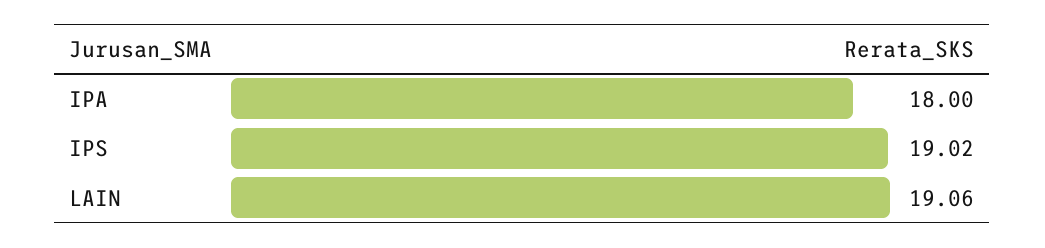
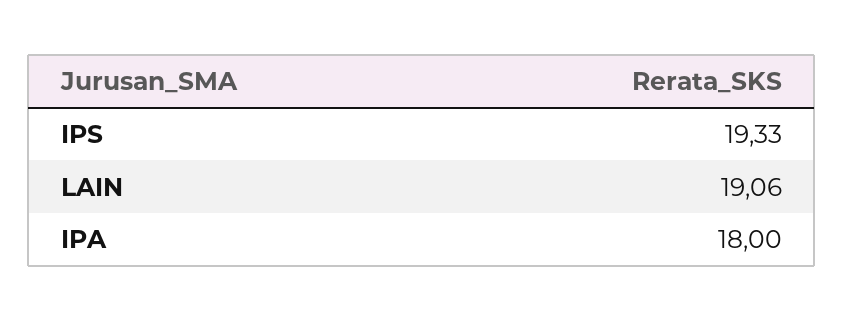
IPS: 19.02 -> 19.33

